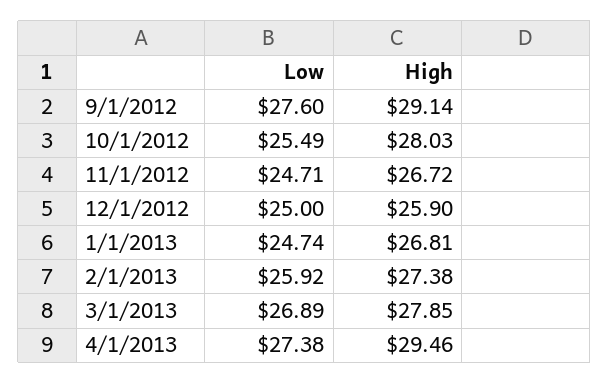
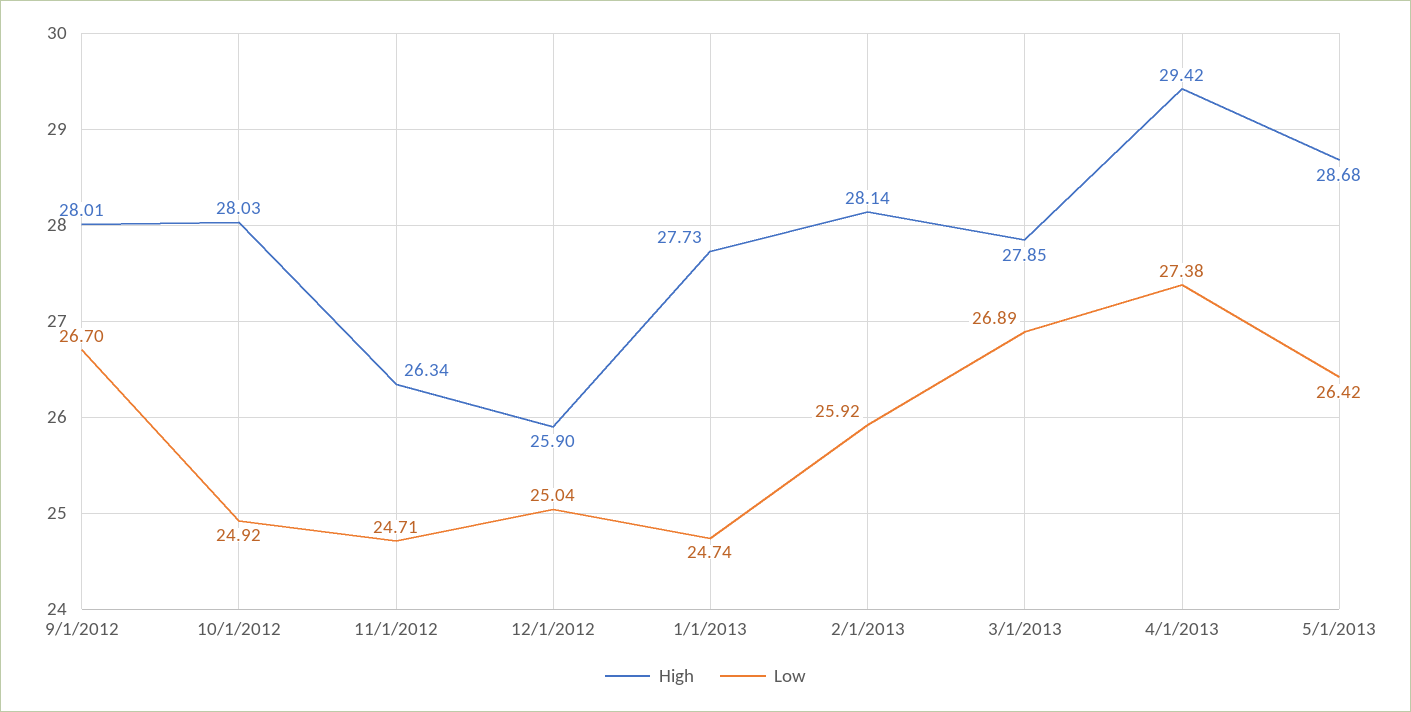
Low, 9/1/2012: 27.6 -> 26.7
High, 9/1/2012: 29.14 -> 28.01
Low, 10/1/2012: 25.49 -> 24.92
High, 11/1/2012: 26.72 -> 26.34
Low, 12/1/2012: 25 -> 25.04
High, 1/1/2013: 26.81 -> 27.73
High, 2/1/2013: 27.38 -> 28.14
High, 4/1/2013: 29.46 -> 29.42
High, 5/1/2013: none -> 28.68
Low, 5/1/2013: none -> 26.42

